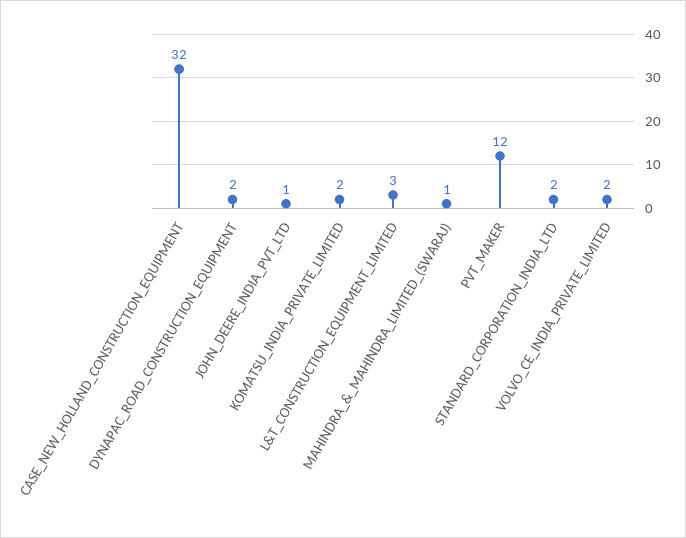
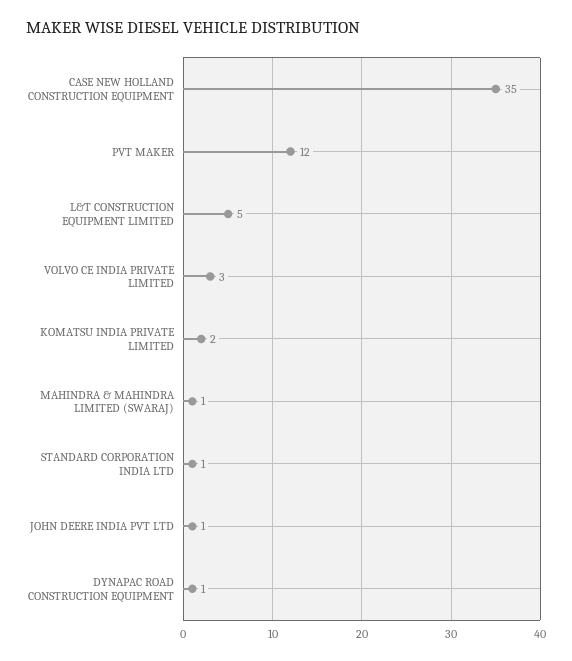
CASE_NEW_HOLLAND_CONSTRUCTION_EQUIPMENT: 32 -> 35
DYNAPAC_ROAD_CONSTRUCTION_EQUIPMENT: 2 -> 1
L&T_CONSTRUCTION_EQUIPMENT_LIMITED: 3 -> 5
STANDARD_CORPORATION_INDIA_LTD: 2 -> 1
VOLVO_CE_INDIA_PRIVATE_LIMITED: 2 -> 3

